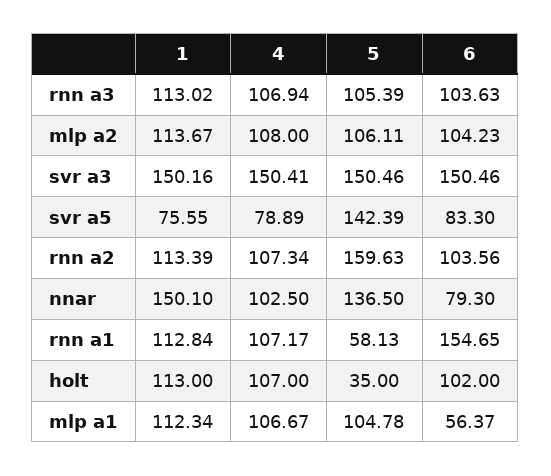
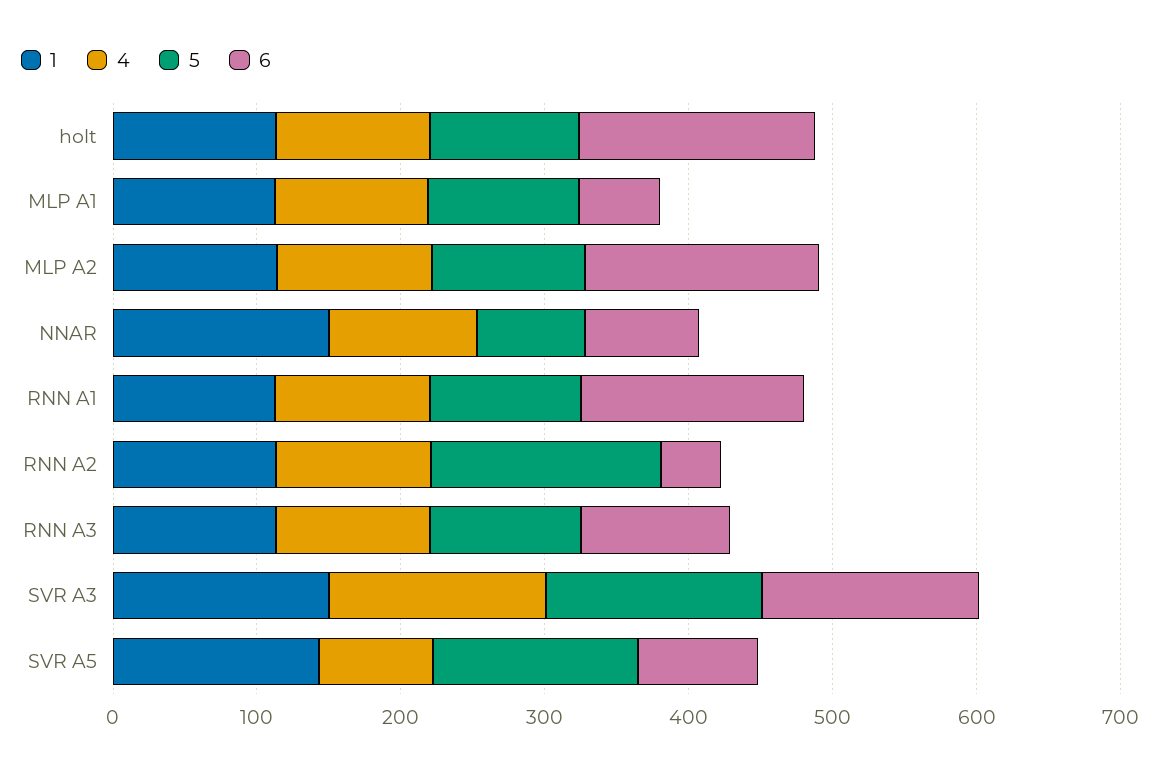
6, mlp a2: 104.23 -> 160
1, svr a5: 75.55 -> 140
6, rnn a2: 103.56 -> 40
5, nnar: 136.5 -> 80
5, rnn a1: 58.13 -> 100
5, holt: 35 -> 100
6, holt: 102 -> 160

